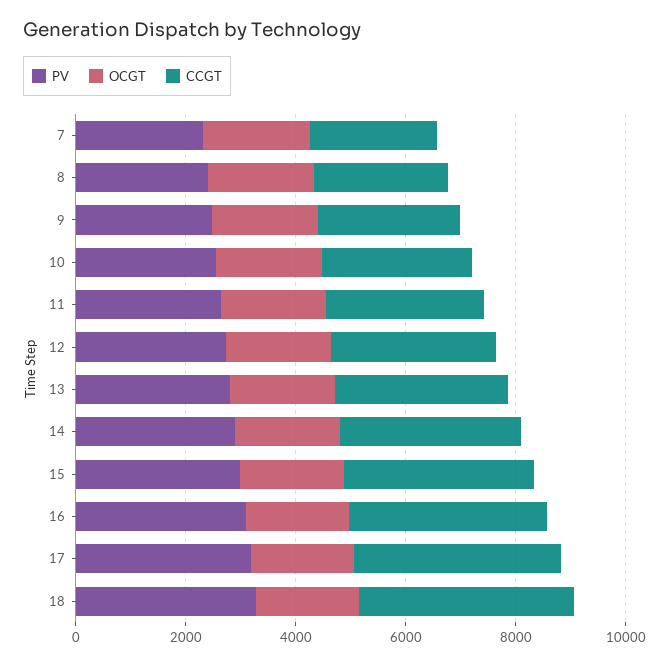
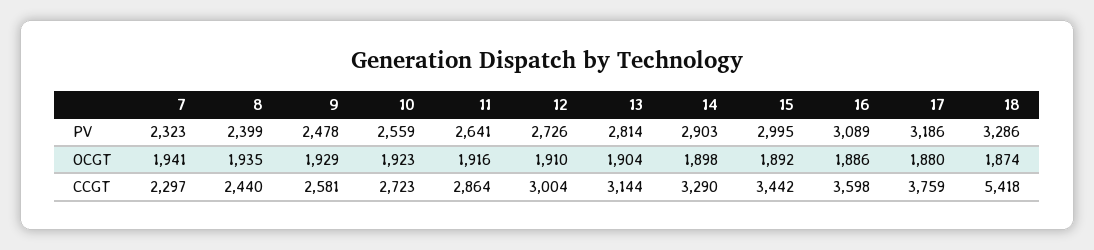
CCGT, 18: 4000 -> 5418

